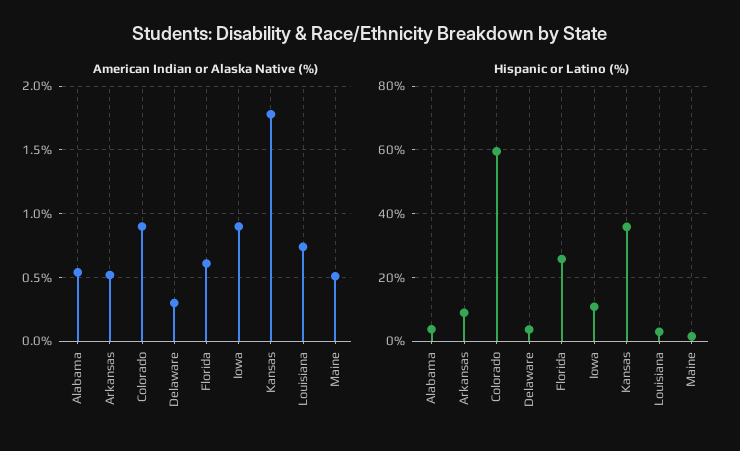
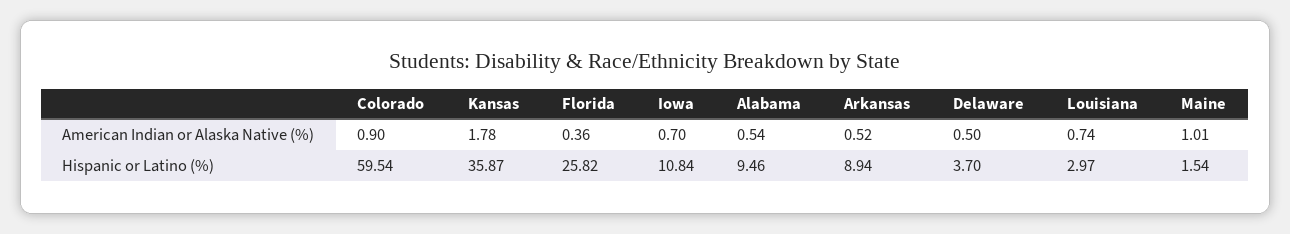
American Indian or Alaska Native (%), Delaware: 0.3 -> 0.5
American Indian or Alaska Native (%), Florida: 0.6 -> 0.36
American Indian or Alaska Native (%), Iowa: 0.9 -> 0.7
American Indian or Alaska Native (%), Maine: 0.5 -> 1.01
Hispanic or Latino (%), Alabama: 4 -> 9.46

